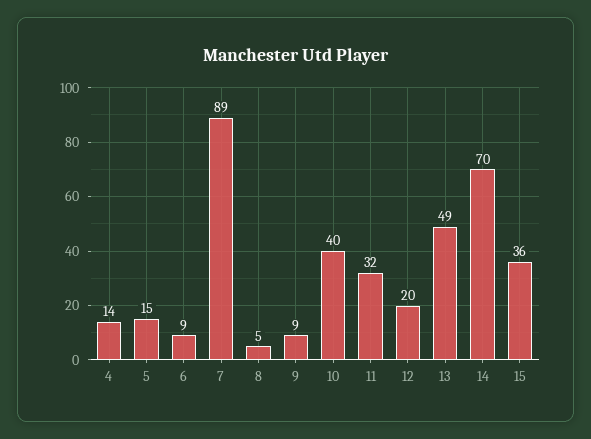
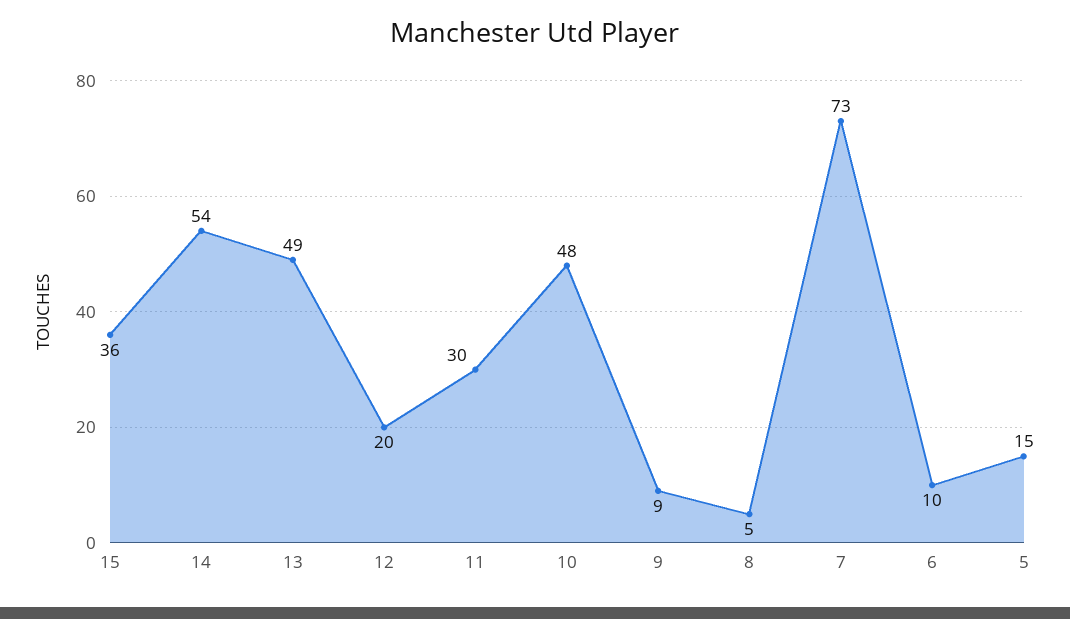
4: 14 -> none
6: 9 -> 10
7: 89 -> 73
10: 40 -> 48
11: 32 -> 30
14: 70 -> 54

